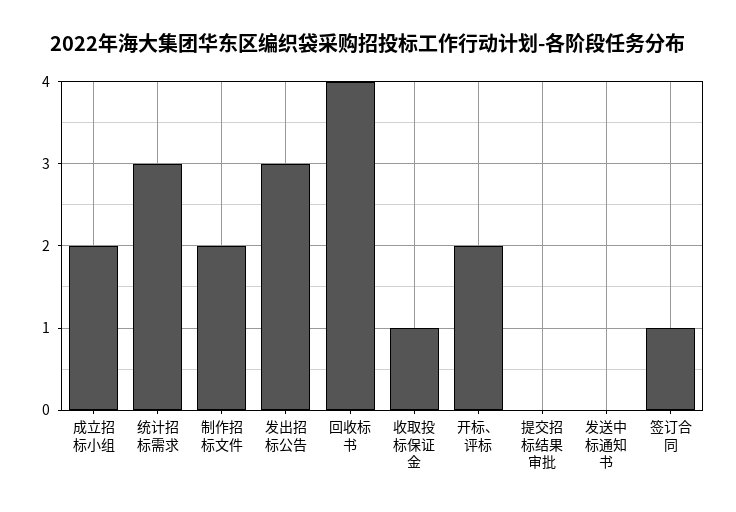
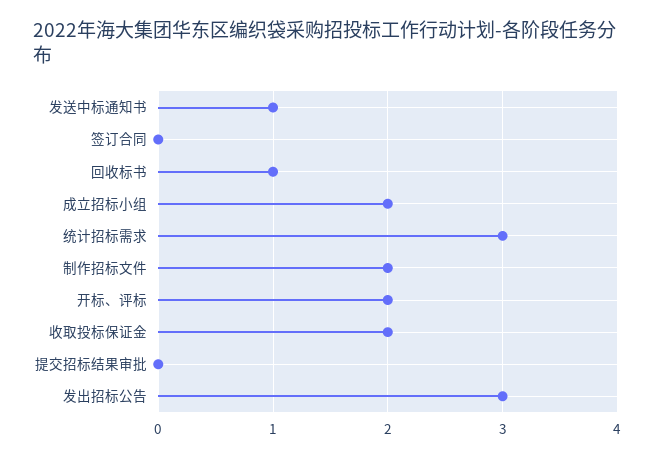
回收标书: 4 -> 1
收取投标保证金: 1 -> 2
发送中标通知书: 0 -> 1
签订合同: 1 -> 0

